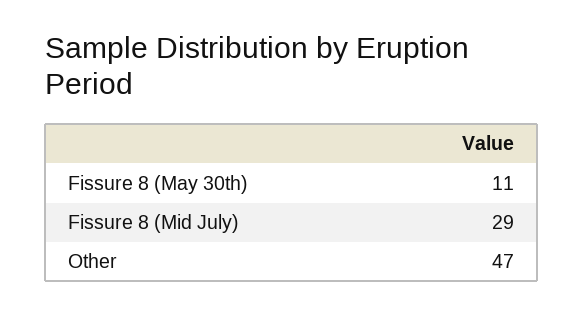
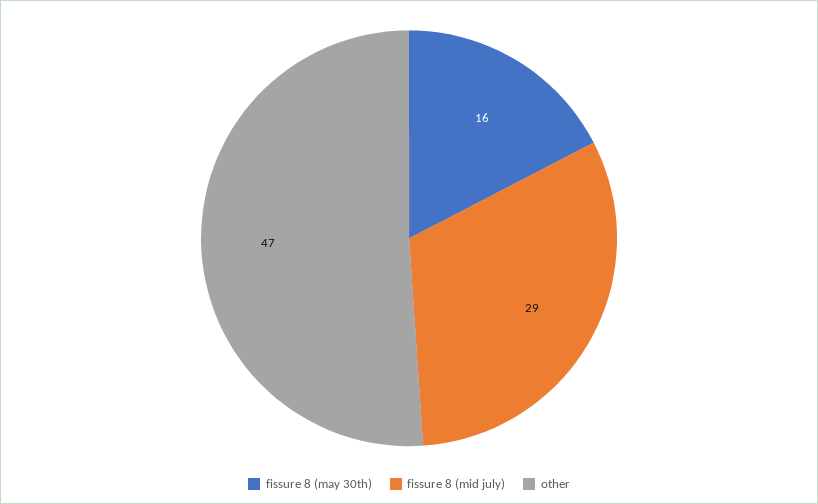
Fissure 8 (May 30th): 11 -> 16

